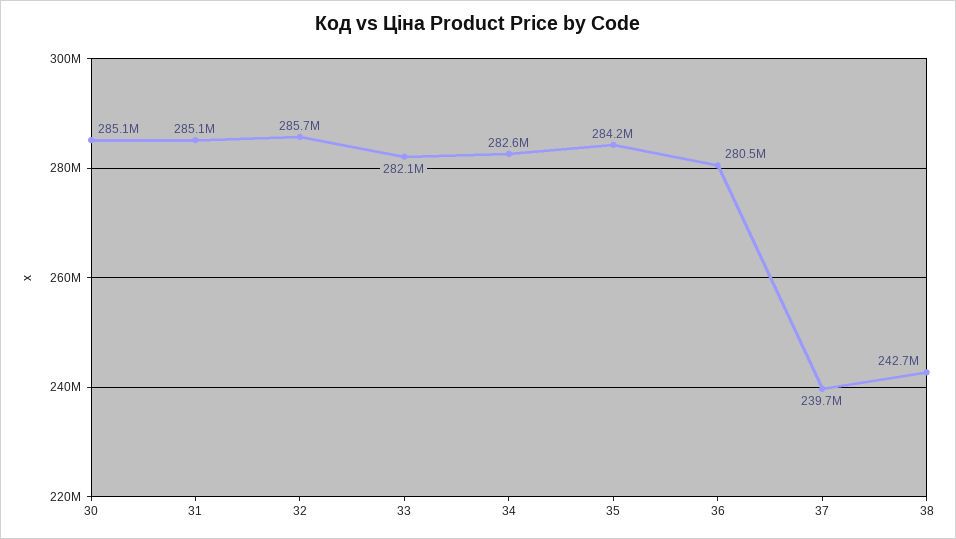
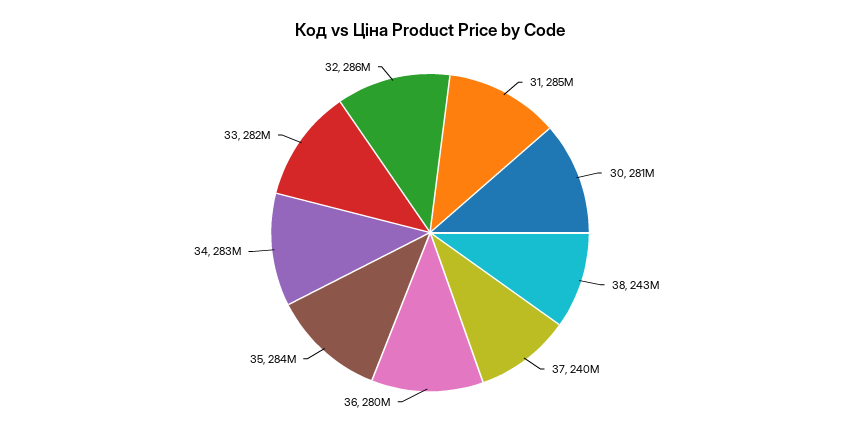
30: 285100000 -> 281000000

